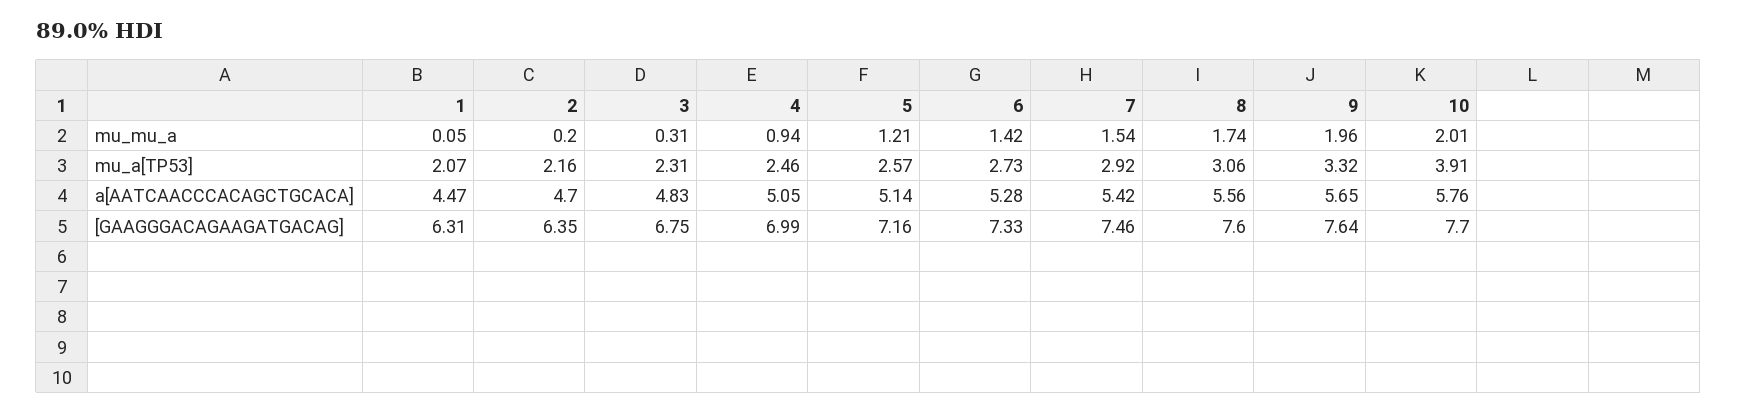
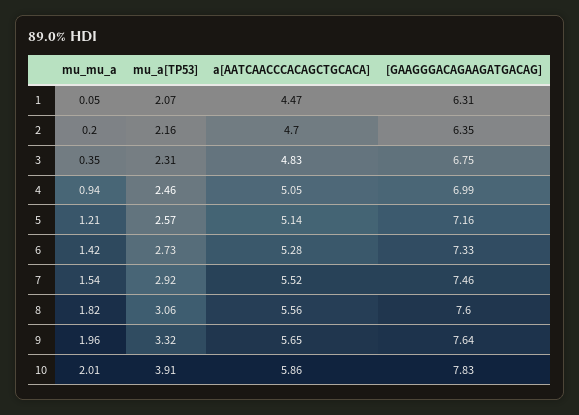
3, mu_mu_a: 0.31 -> 0.35
8, mu_mu_a: 1.74 -> 1.82
7, a[AATCAACCCACAGCTGCACA]: 5.42 -> 5.52
10, a[AATCAACCCACAGCTGCACA]: 5.76 -> 5.86
10, [GAAGGGACAGAAGATGACAG]: 7.7 -> 7.83

